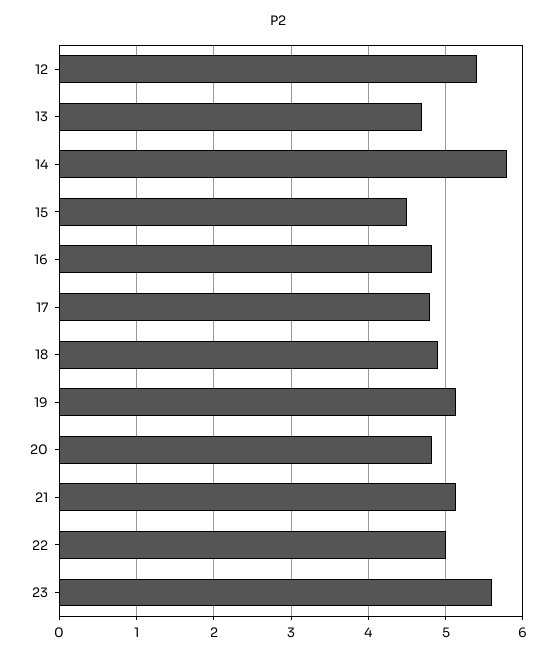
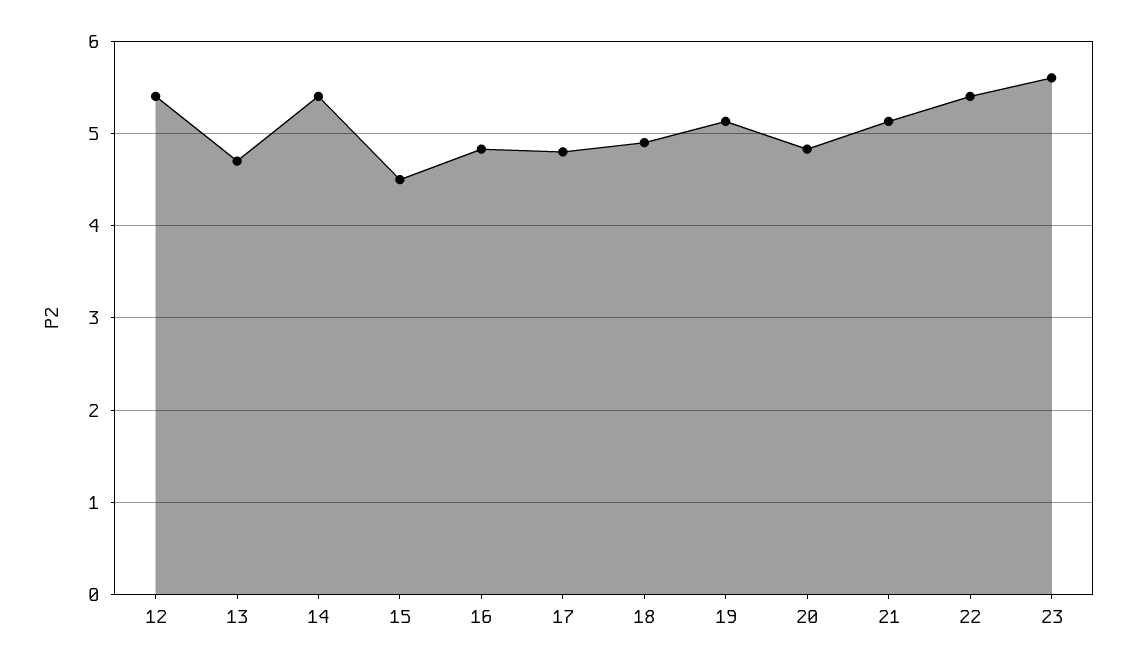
14: 5.8 -> 5.4
22: 5 -> 5.4

